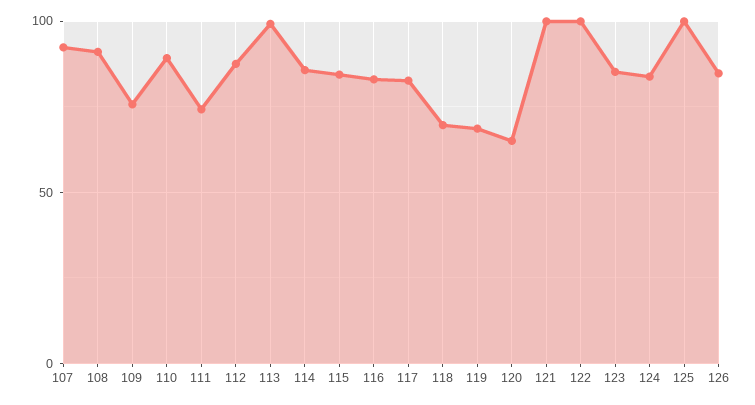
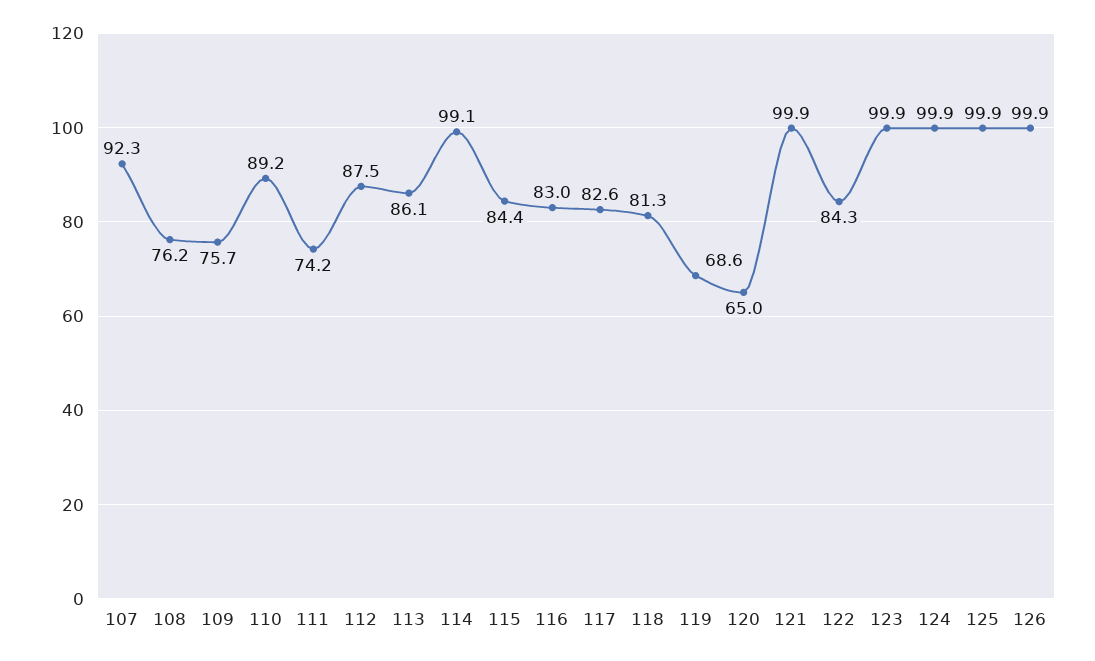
108: 90 -> 76.2
113: 100 -> 86.1
114: 85 -> 99.1
118: 70 -> 81.3
122: 100 -> 84.3
123: 85 -> 99.9
124: 85 -> 99.9
126: 85 -> 99.9

